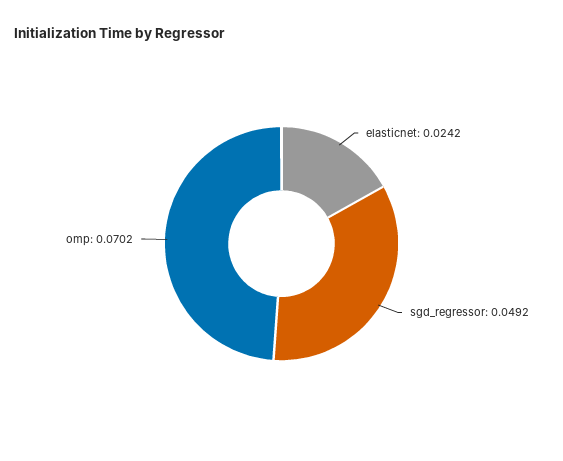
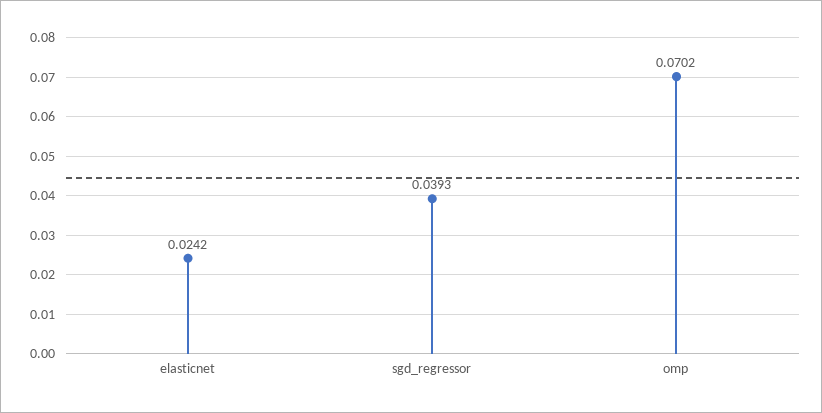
sgd_regressor: 0.0492 -> 0.0393

